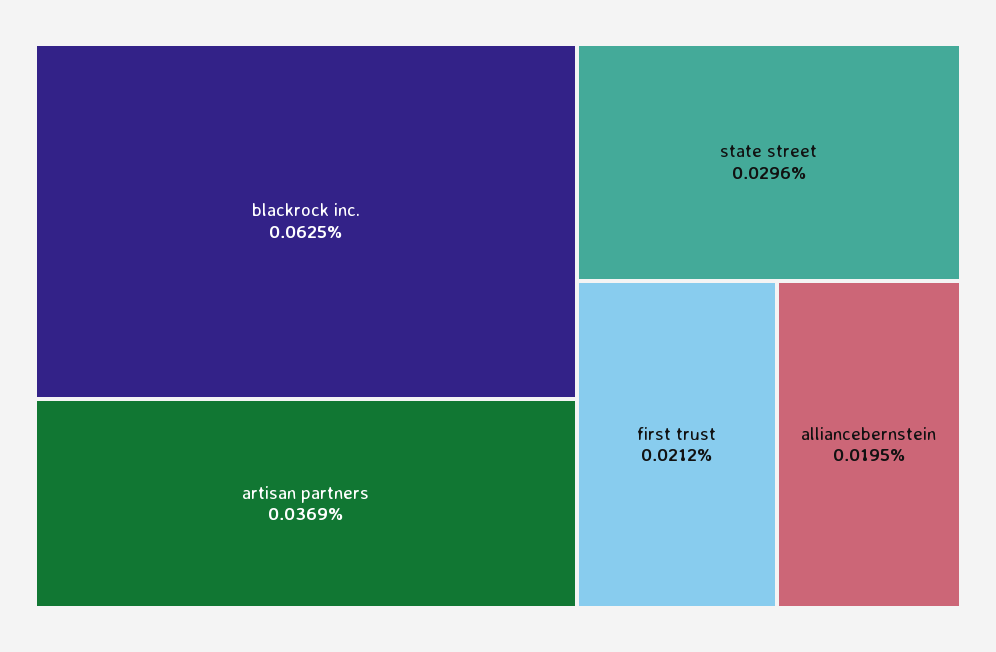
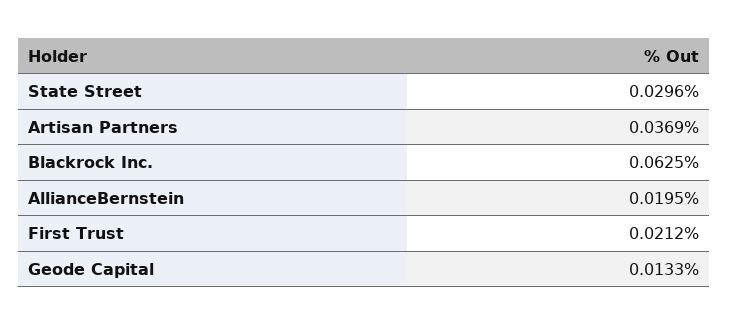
Geode Capital: none -> 0.0133

